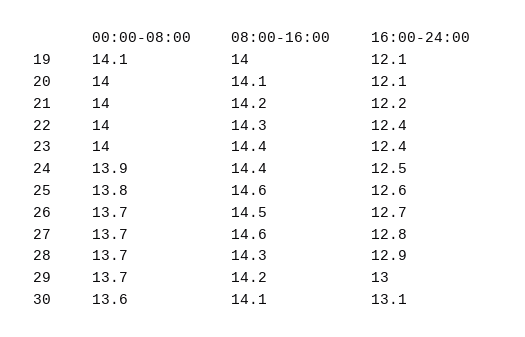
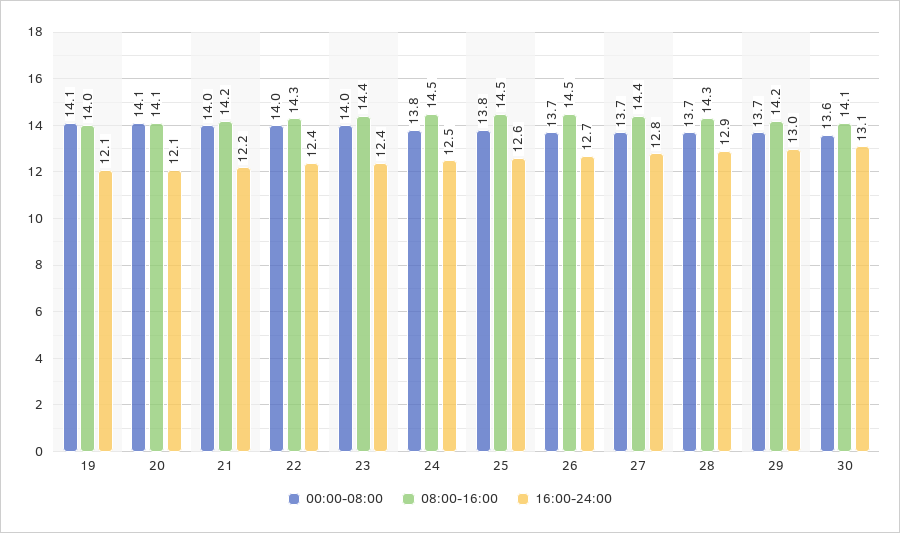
00:00-08:00, 20: 14 -> 14.1
00:00-08:00, 24: 13.9 -> 13.8
08:00-16:00, 24: 14.4 -> 14.5
08:00-16:00, 25: 14.6 -> 14.5
08:00-16:00, 27: 14.6 -> 14.4

